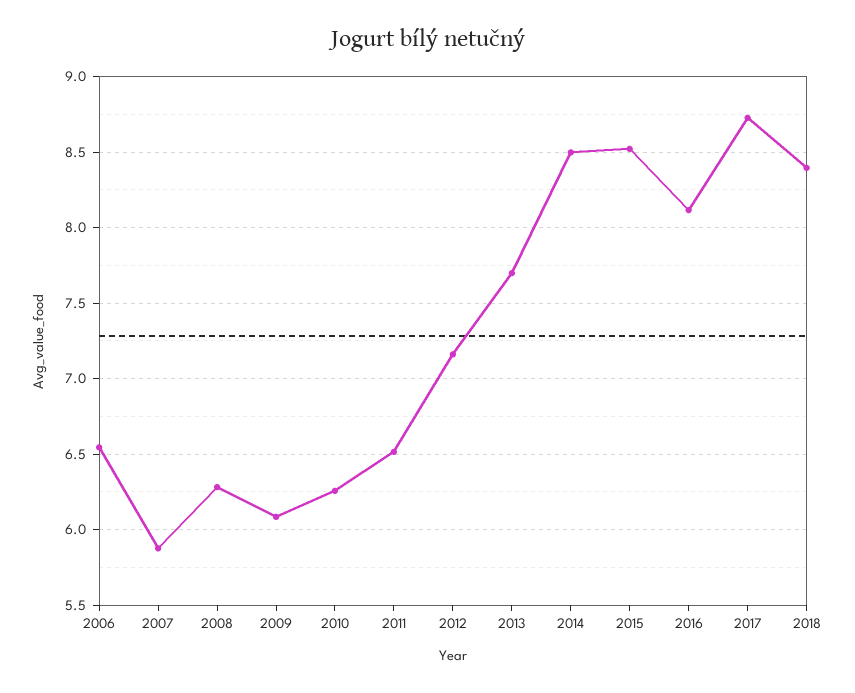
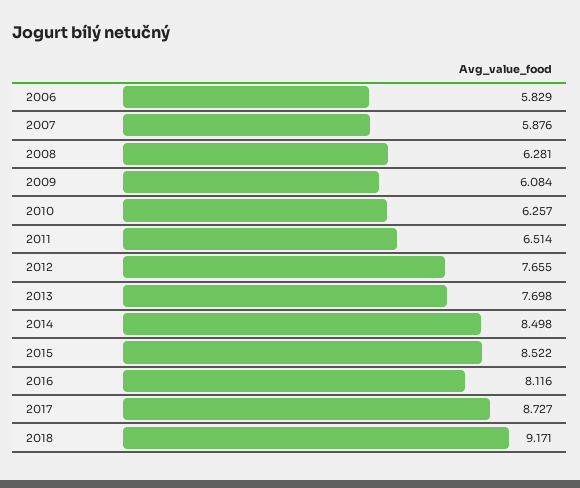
2006: 6.55 -> 5.829
2012: 7.15 -> 7.655
2018: 8.4 -> 9.171

